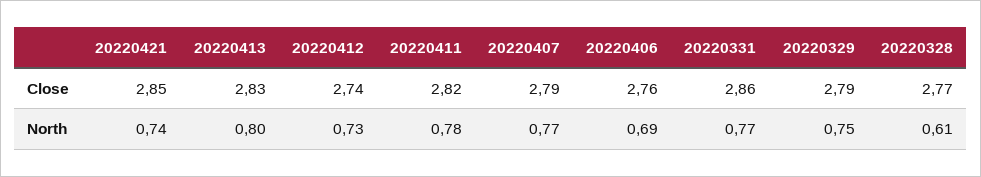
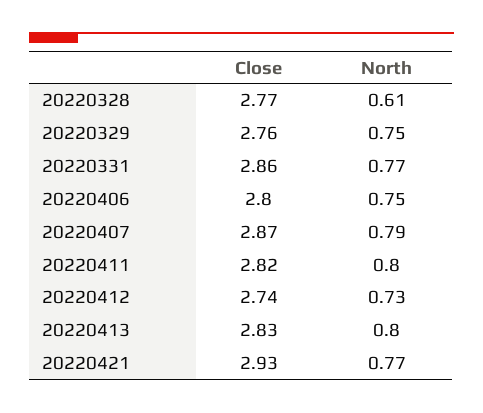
20220421, Close: 2.85 -> 2.93
20220407, Close: 2.79 -> 2.87
20220406, Close: 2.76 -> 2.8
20220329, Close: 2.79 -> 2.76
20220421, North: 0.74 -> 0.77
20220411, North: 0.78 -> 0.8
20220407, North: 0.77 -> 0.79
20220406, North: 0.69 -> 0.75

